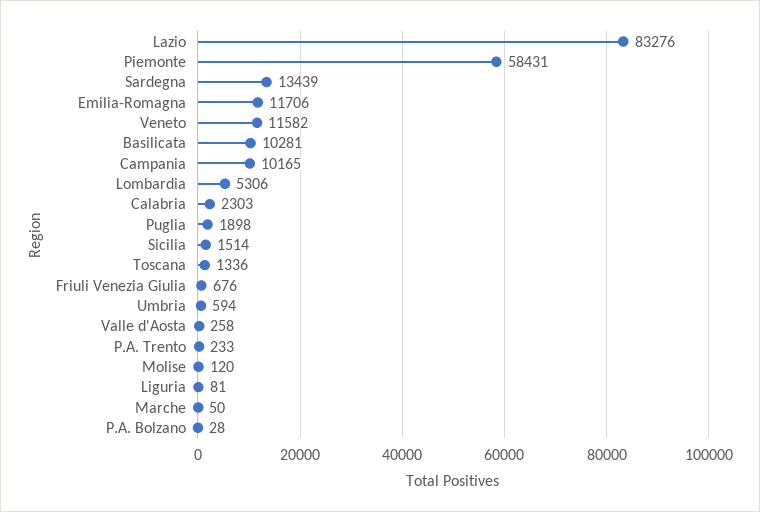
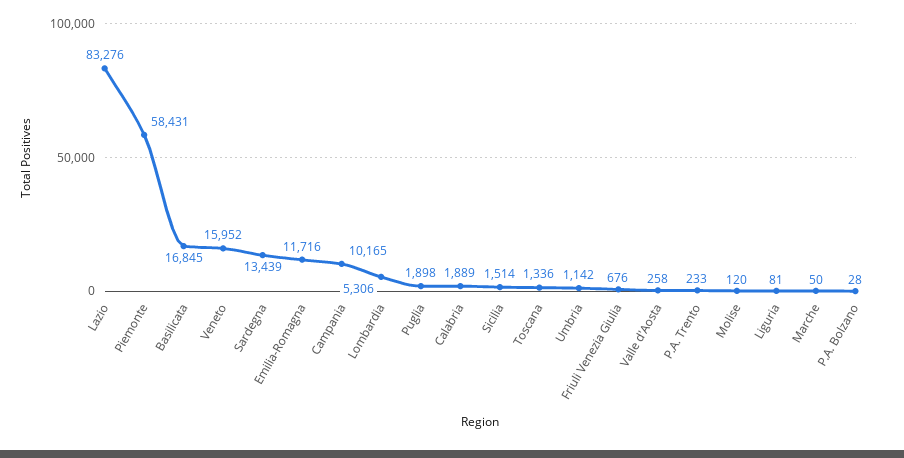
Emilia-Romagna: 11706 -> 11716
Veneto: 11582 -> 15952
Basilicata: 10281 -> 16845
Calabria: 2303 -> 1889
Umbria: 594 -> 1142

